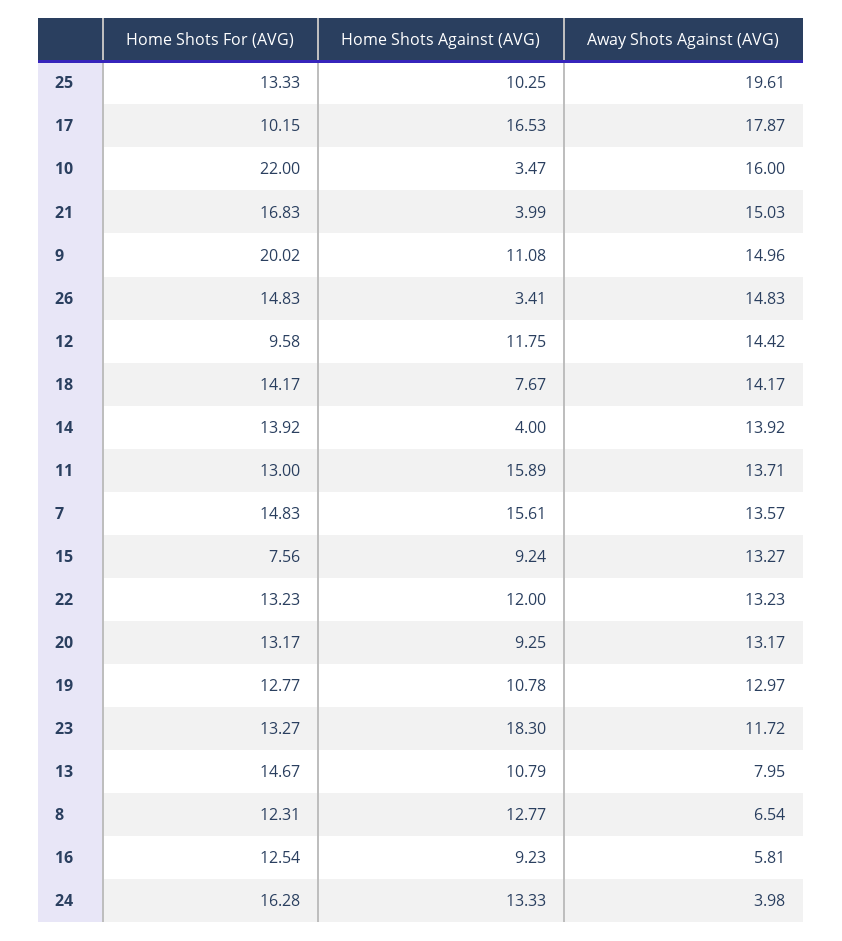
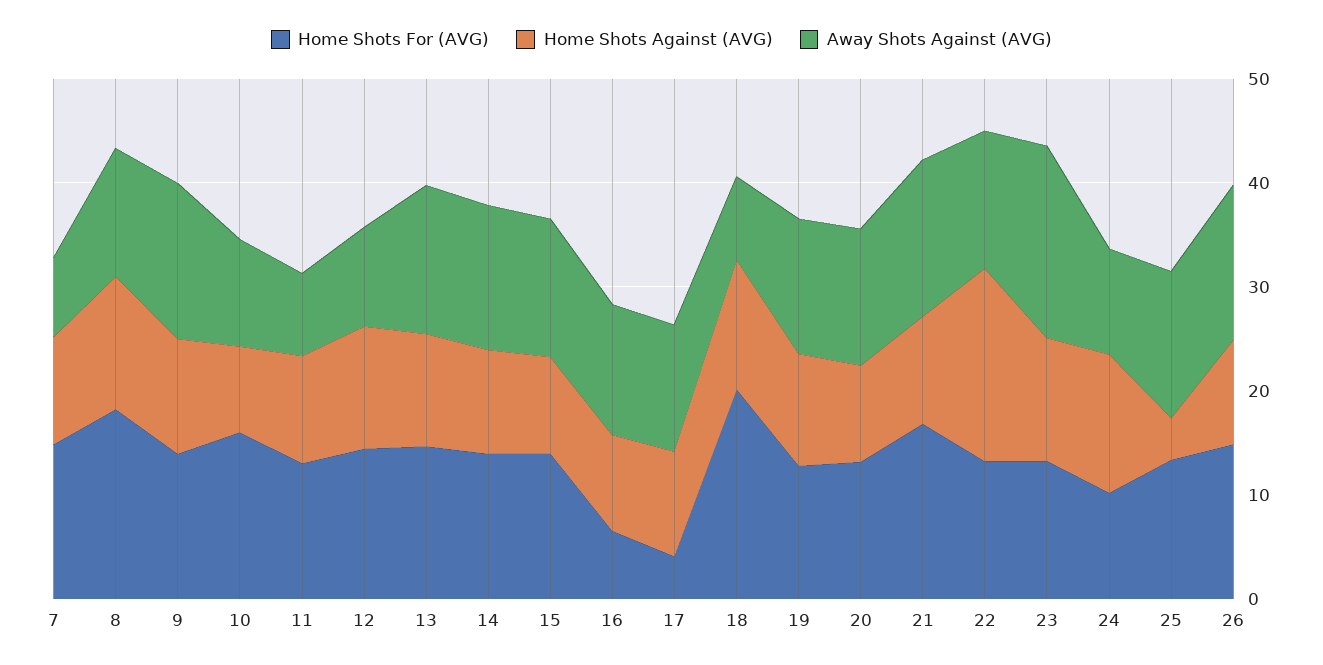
Home Shots Against (AVG), 25: 10.25 -> 4
Away Shots Against (AVG), 25: 19.61 -> 14
Home Shots For (AVG), 17: 10.15 -> 4
Home Shots Against (AVG), 17: 16.53 -> 10
Away Shots Against (AVG), 17: 17.87 -> 12
Home Shots For (AVG), 10: 22 -> 16
Home Shots Against (AVG), 10: 3.47 -> 8
Away Shots Against (AVG), 10: 16 -> 10
Home Shots Against (AVG), 21: 3.99 -> 10
Home Shots For (AVG), 9: 20.02 -> 14
Home Shots Against (AVG), 26: 3.41 -> 10
Home Shots For (AVG), 12: 9.58 -> 14
Away Shots Against (AVG), 12: 14.42 -> 10
Home Shots For (AVG), 18: 14.17 -> 20
Home Shots Against (AVG), 18: 7.67 -> 12
Away Shots Against (AVG), 18: 14.17 -> 8
Home Shots Against (AVG), 14: 4 -> 10
Home Shots Against (AVG), 11: 15.89 -> 10
Away Shots Against (AVG), 11: 13.71 -> 8
Home Shots Against (AVG), 7: 15.61 -> 10
Away Shots Against (AVG), 7: 13.57 -> 8
Home Shots For (AVG), 15: 7.56 -> 14
Home Shots Against (AVG), 22: 12 -> 18
Home Shots Against (AVG), 23: 18.3 -> 12
Away Shots Against (AVG), 23: 11.72 -> 18
Away Shots Against (AVG), 13: 7.95 -> 14
Home Shots For (AVG), 8: 12.31 -> 18
Away Shots Against (AVG), 8: 6.54 -> 12
Home Shots For (AVG), 16: 12.54 -> 6
Away Shots Against (AVG), 16: 5.81 -> 12
Home Shots For (AVG), 24: 16.28 -> 10
Away Shots Against (AVG), 24: 3.98 -> 10

